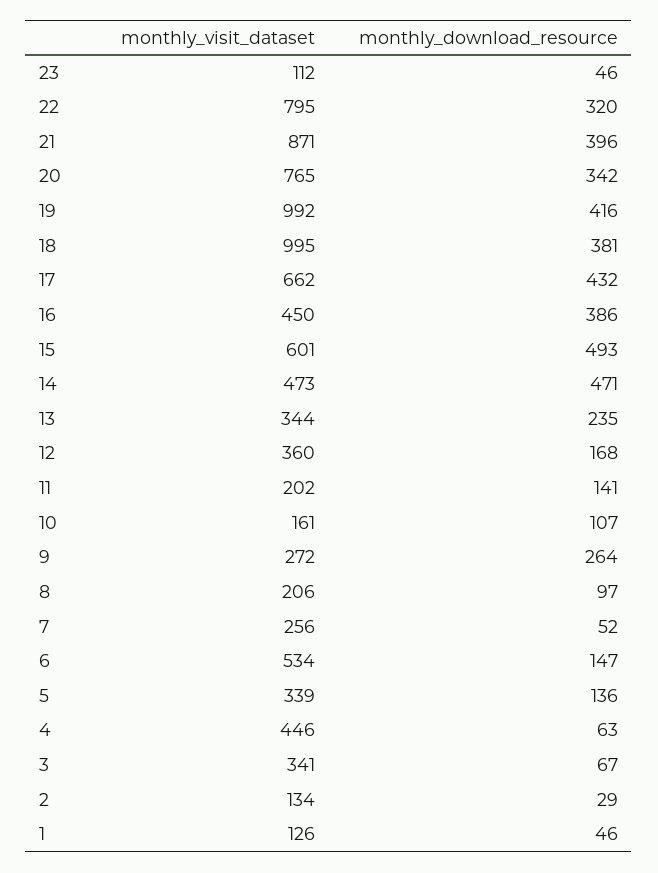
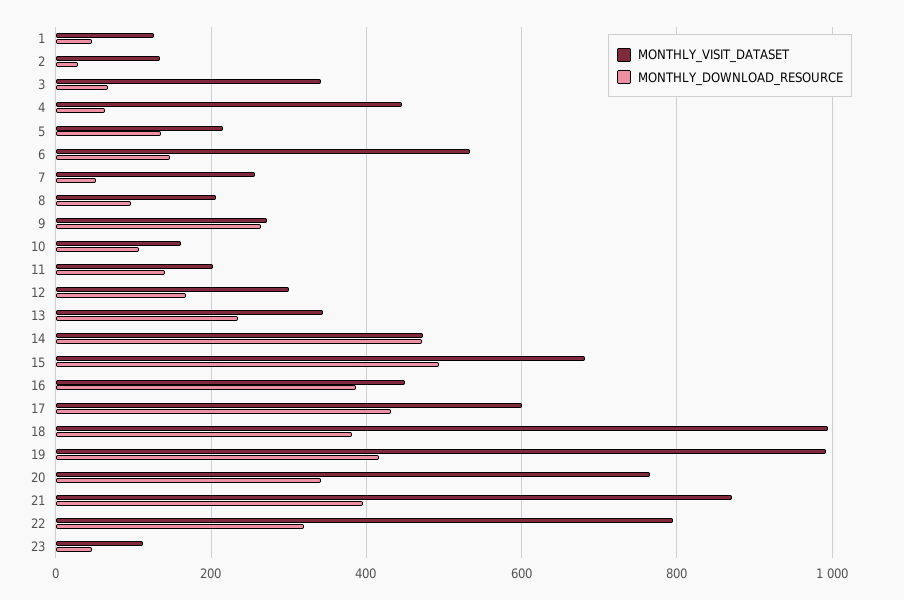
monthly_visit_dataset, 17: 662 -> 600
monthly_visit_dataset, 15: 601 -> 680
monthly_visit_dataset, 12: 360 -> 300
monthly_visit_dataset, 5: 339 -> 220

